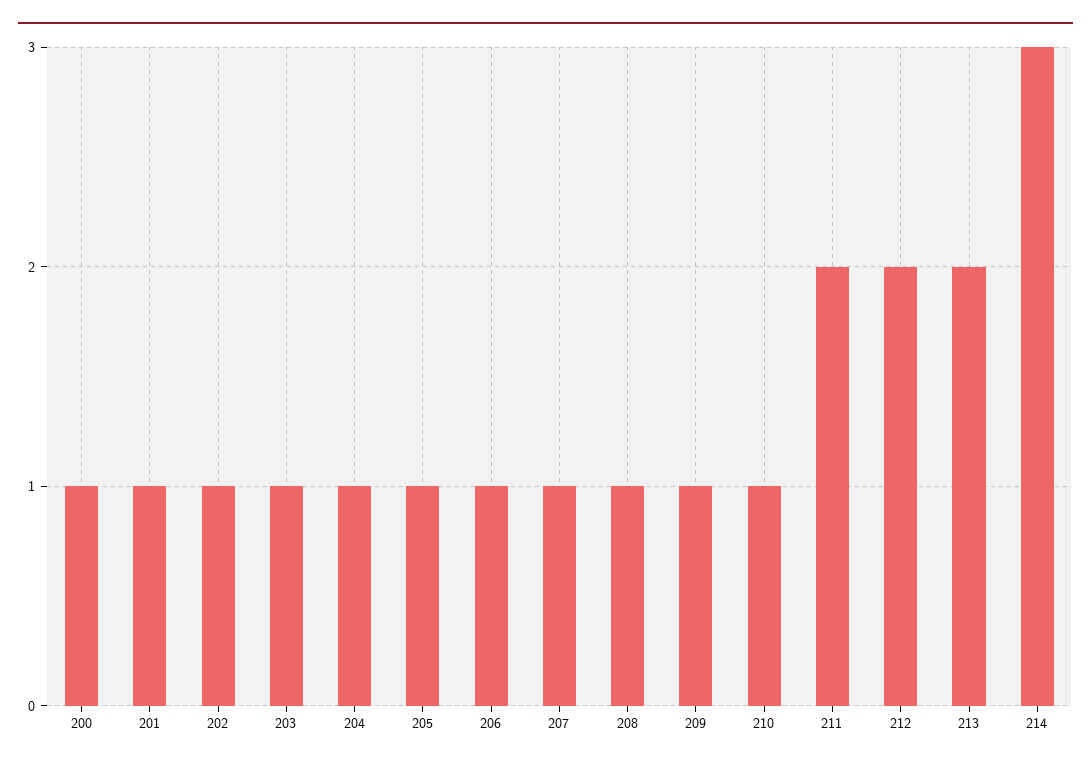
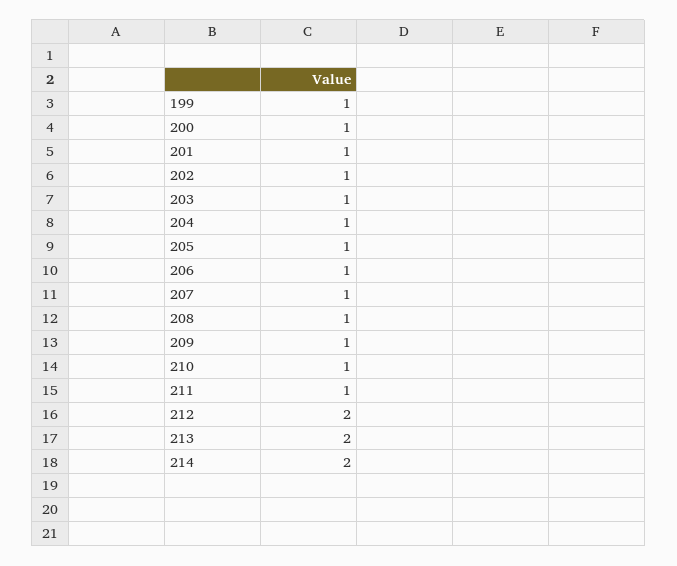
211: 2 -> 1
214: 3 -> 2
199: none -> 1

